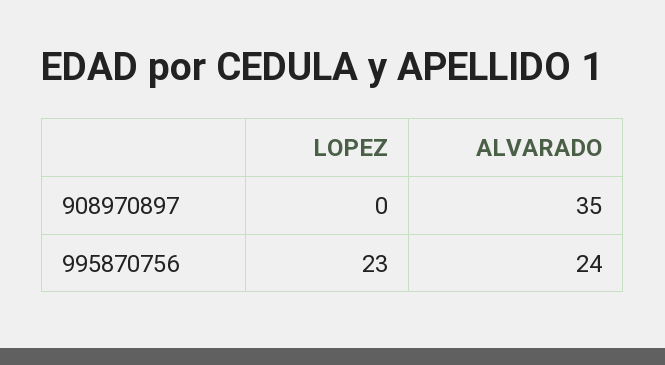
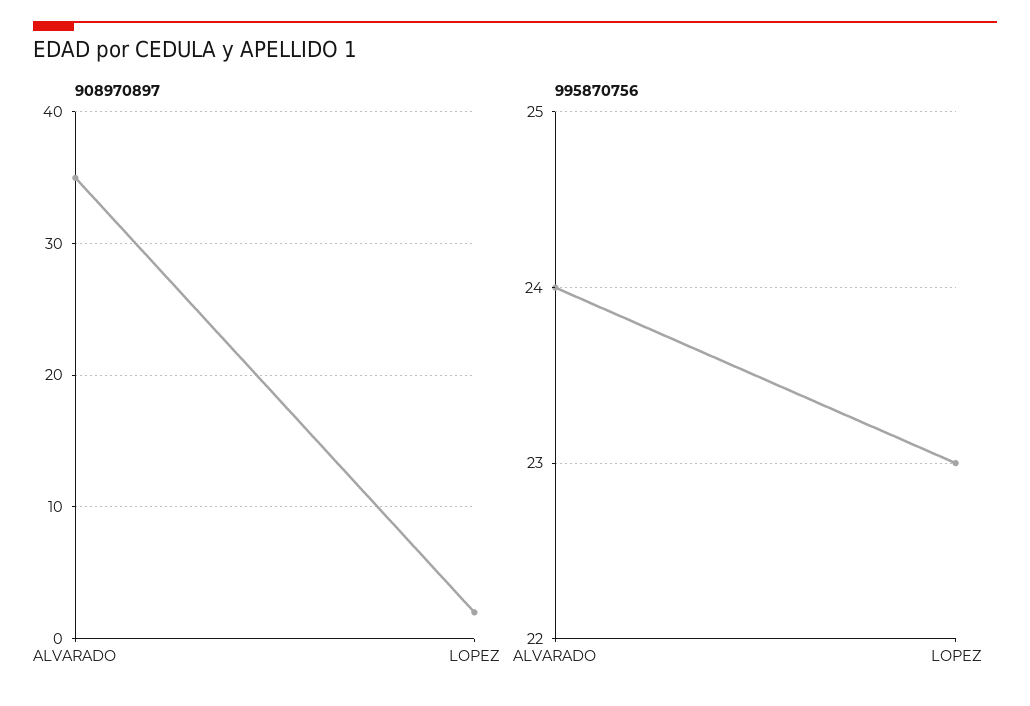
908970897, LOPEZ: 0 -> 2

